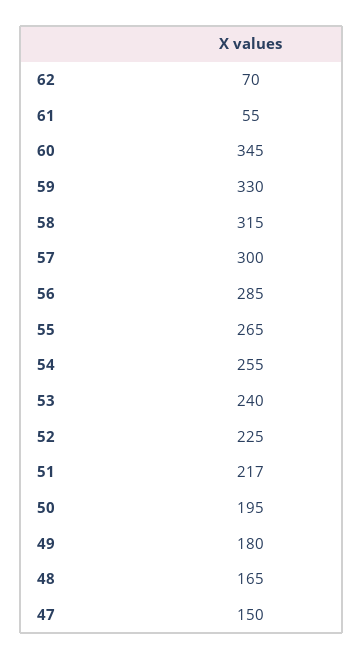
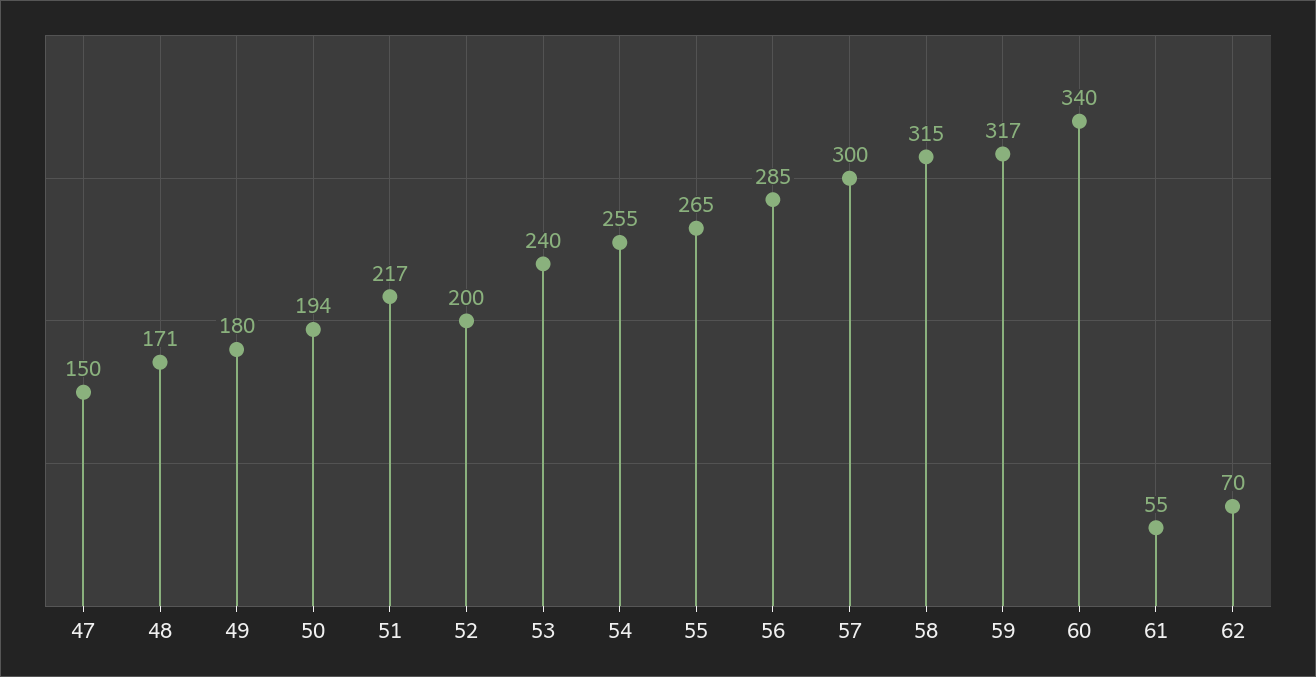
60: 345 -> 340
59: 330 -> 317
52: 225 -> 200
50: 195 -> 194
48: 165 -> 171

